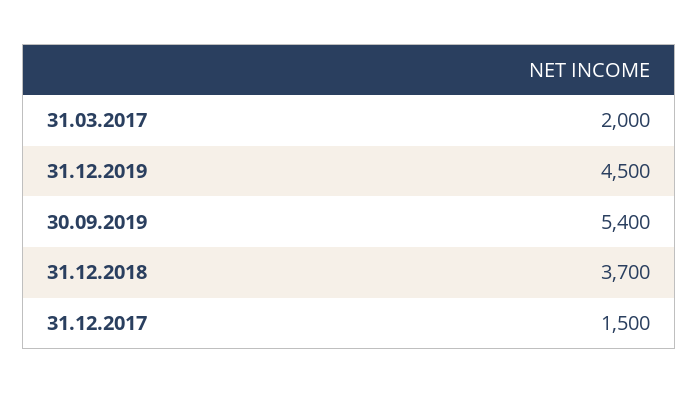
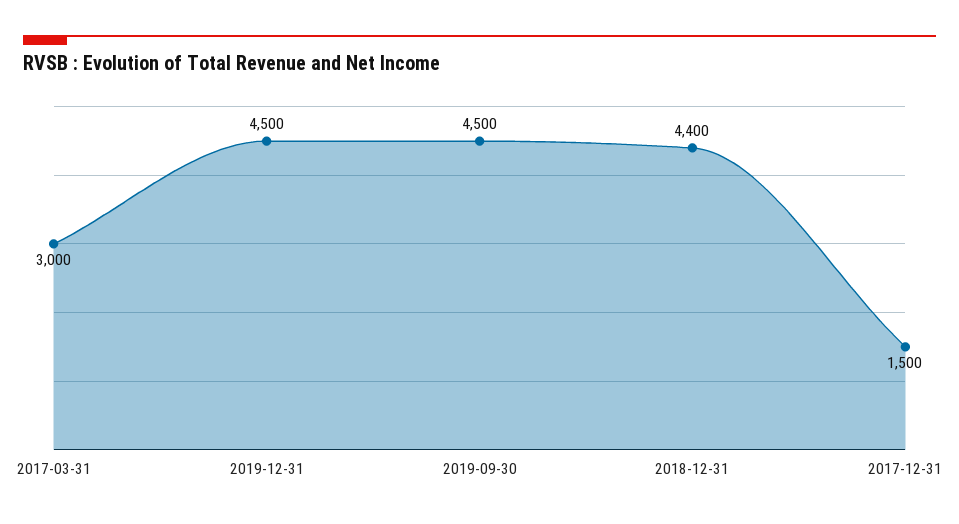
31.03.2017: 2000 -> 3000
30.09.2019: 5400 -> 4500
31.12.2018: 3700 -> 4400

